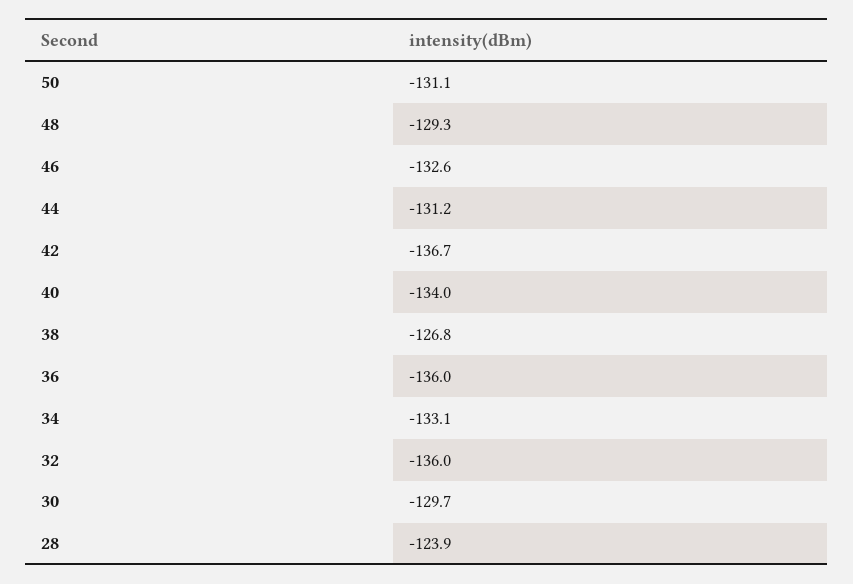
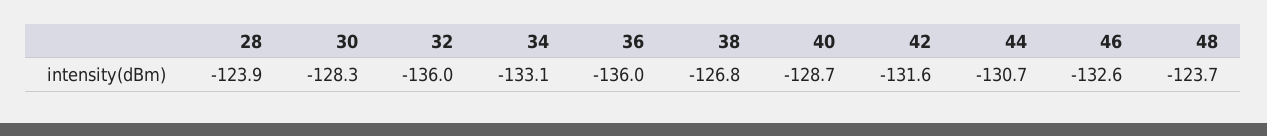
50: -131.1 -> none
48: -129.3 -> -123.7
44: -131.2 -> -130.7
42: -136.7 -> -131.6
40: -134 -> -128.7
30: -129.7 -> -128.3

